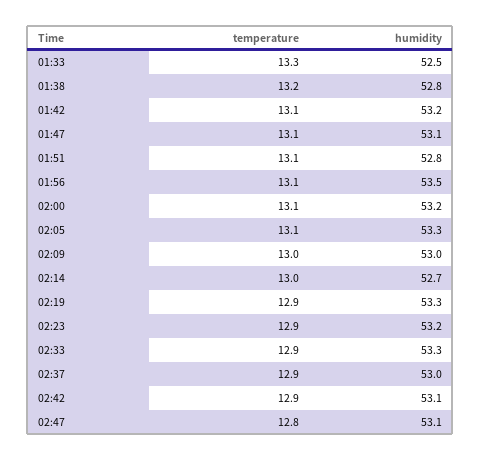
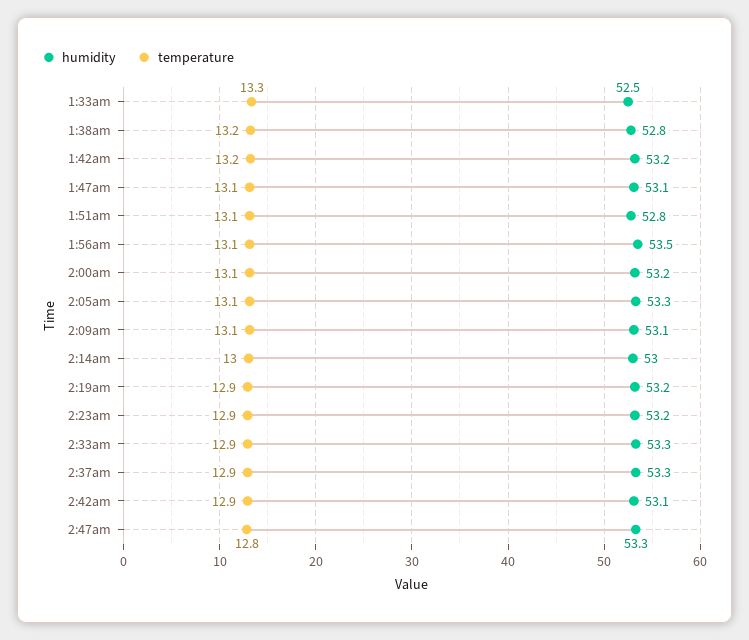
temperature, 01:42: 13.1 -> 13.2
temperature, 02:09: 13 -> 13.1
humidity, 02:09: 53 -> 53.1
humidity, 02:14: 52.7 -> 53
humidity, 02:19: 53.3 -> 53.2
humidity, 02:37: 53 -> 53.3
humidity, 02:47: 53.1 -> 53.3

